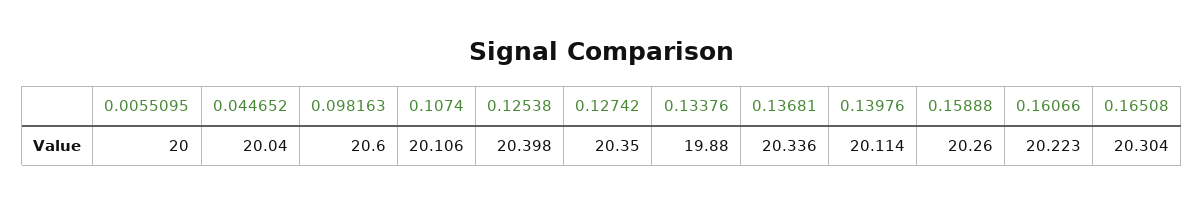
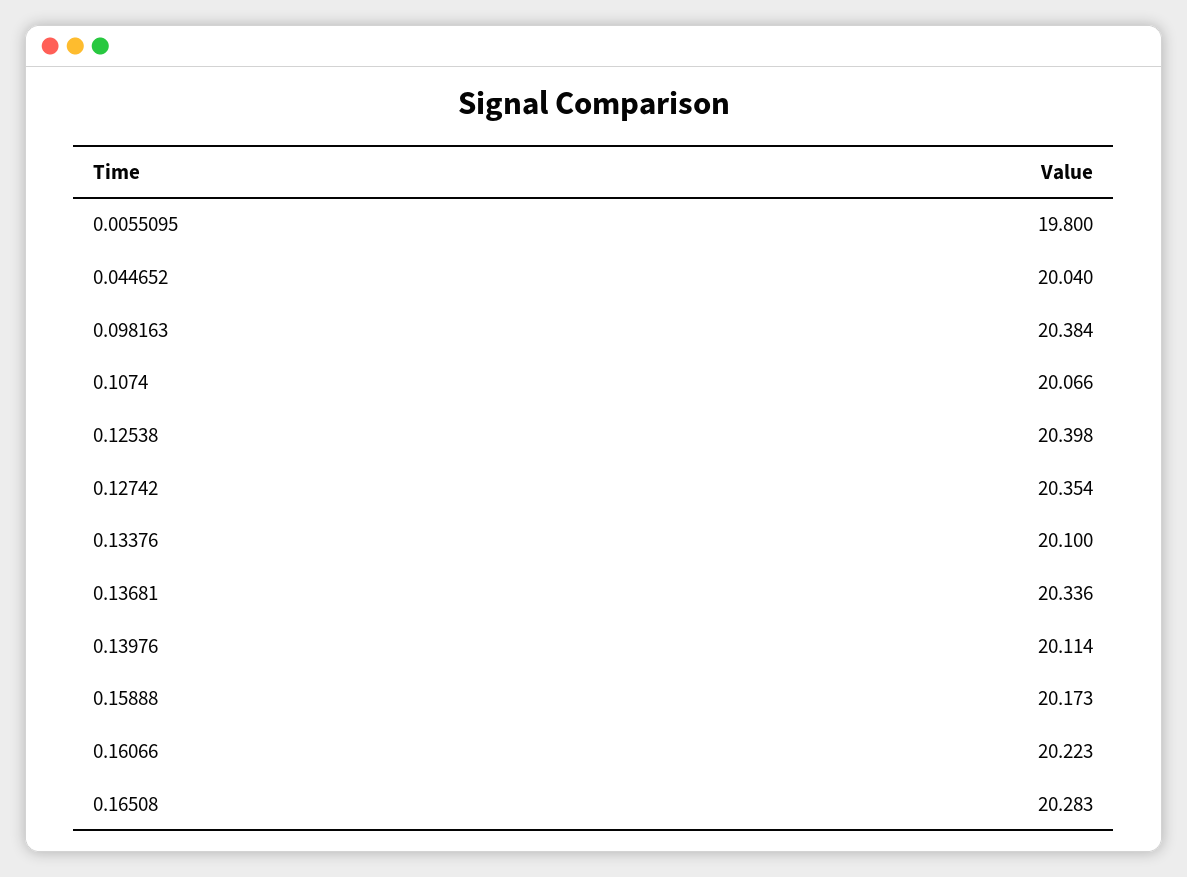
0.0055095: 20 -> 19.8
0.098163: 20.6 -> 20.384
0.1074: 20.106 -> 20.066
0.12742: 20.35 -> 20.354
0.13376: 19.88 -> 20.1
0.15888: 20.26 -> 20.173
0.16508: 20.304 -> 20.283

